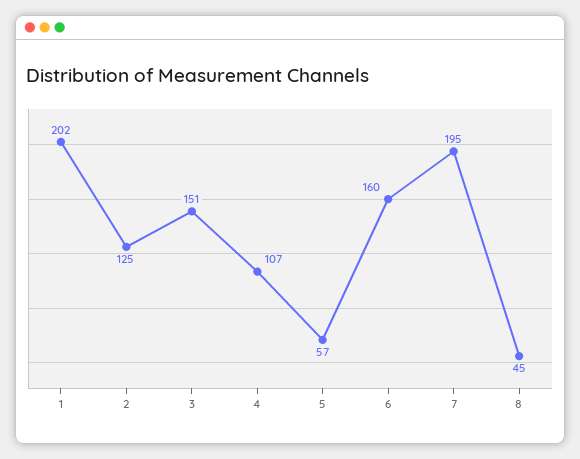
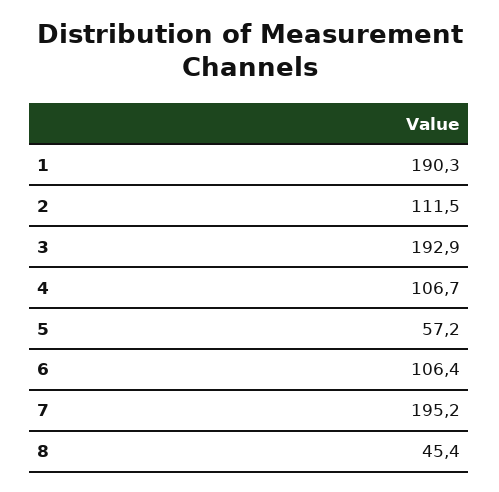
1: 202 -> 190.3
2: 125 -> 111.5
3: 151 -> 192.9
6: 160 -> 106.4

